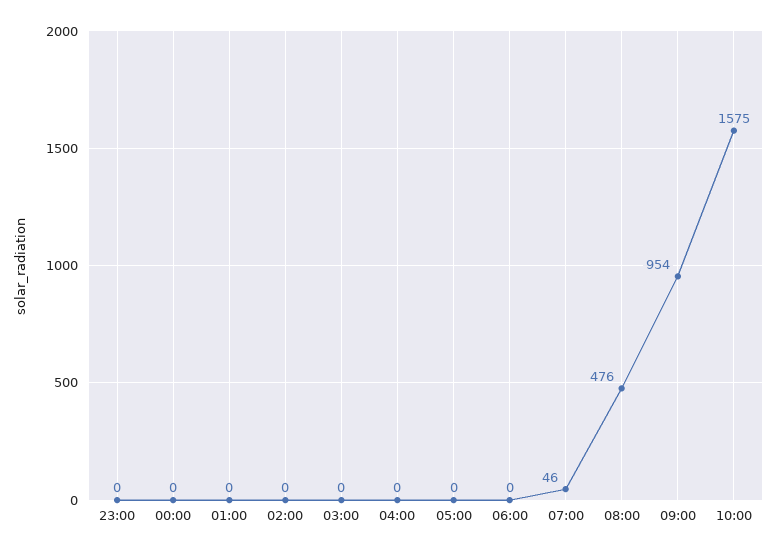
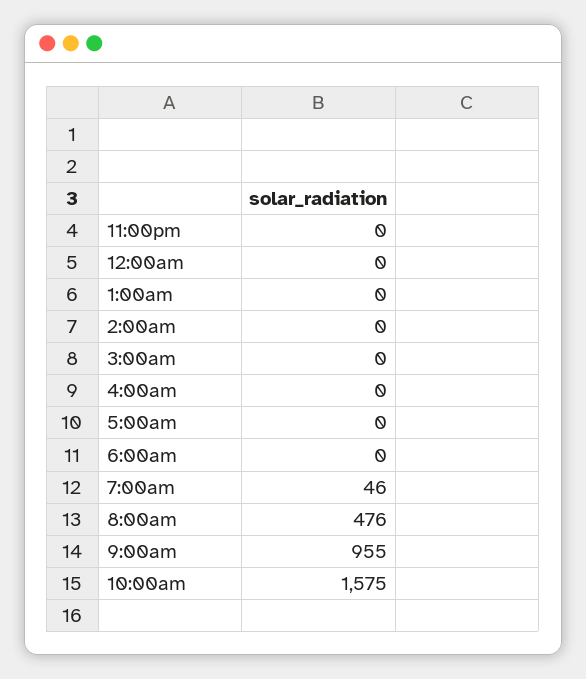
09:00: 954 -> 955

